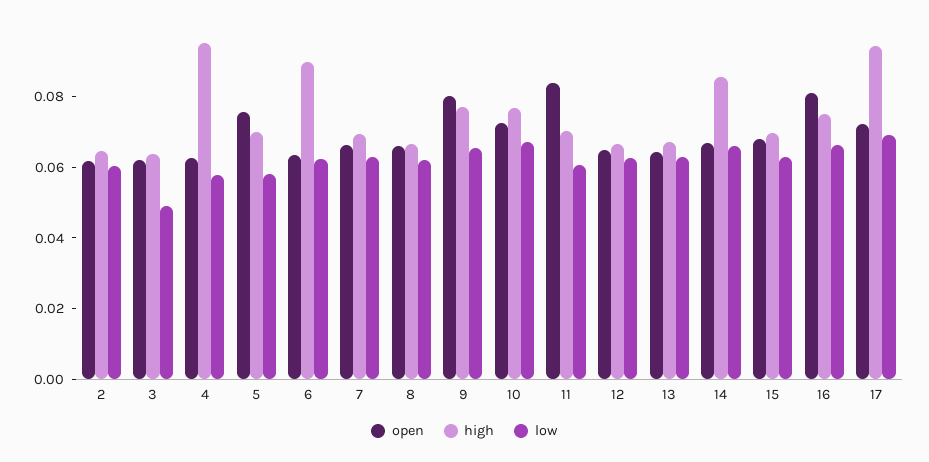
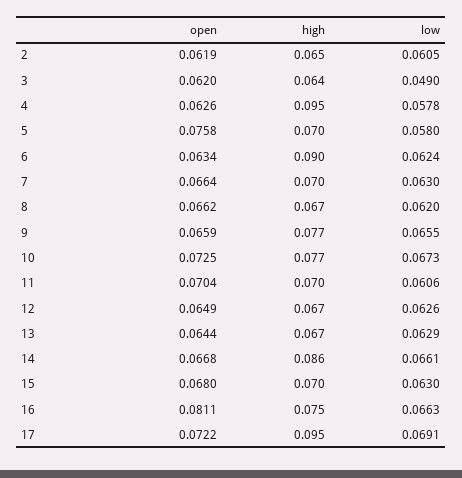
open, 9: 0.08 -> 0.0659
open, 11: 0.085 -> 0.0704

